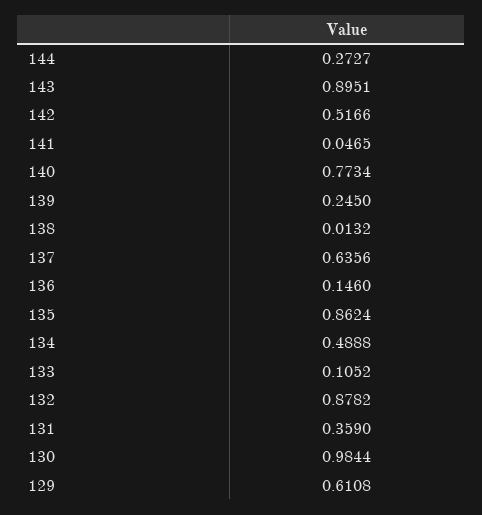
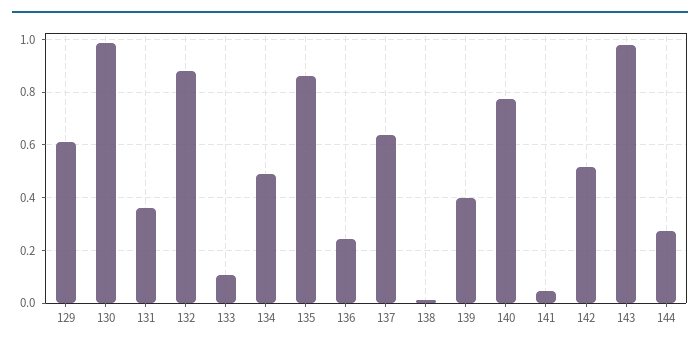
143: 0.8951 -> 0.975
139: 0.245 -> 0.4
136: 0.146 -> 0.25

